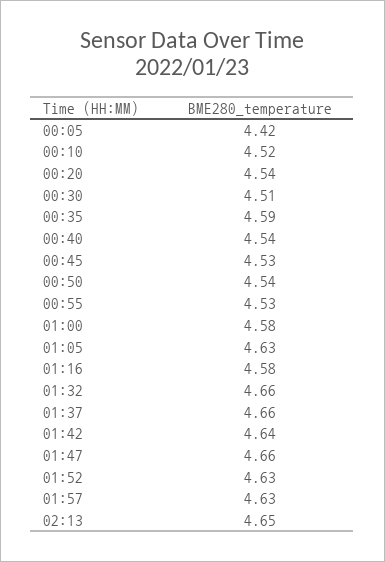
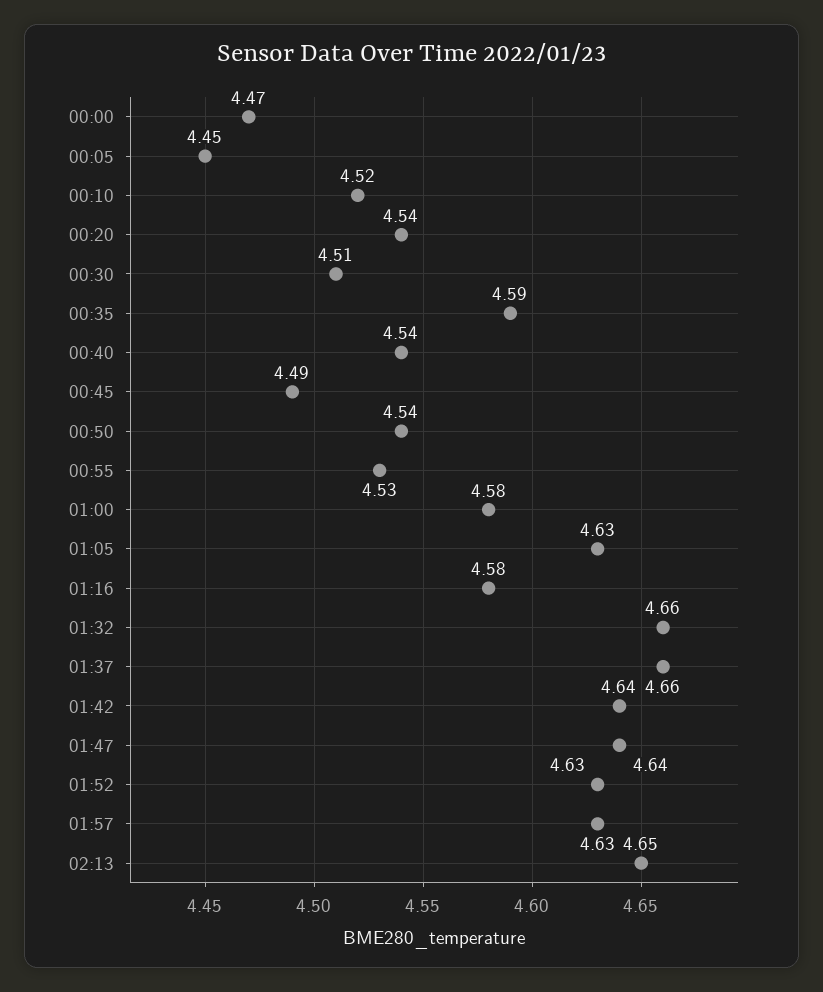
00:05: 4.42 -> 4.45
00:45: 4.53 -> 4.49
01:47: 4.66 -> 4.64
00:00: none -> 4.47

